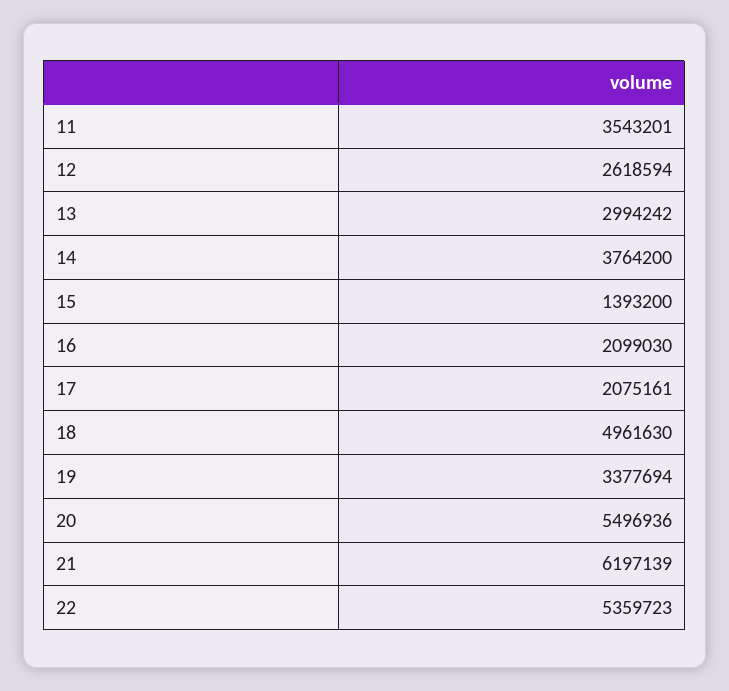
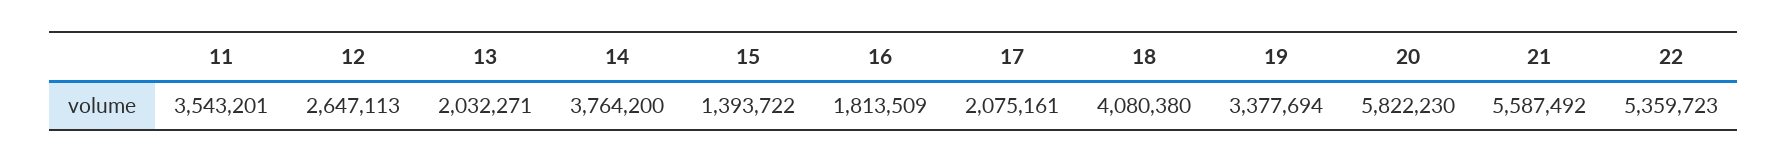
12: 2618594 -> 2647113
13: 2994242 -> 2032271
15: 1393200 -> 1393722
16: 2099030 -> 1813509
18: 4961630 -> 4080380
20: 5496936 -> 5822230
21: 6197139 -> 5587492

